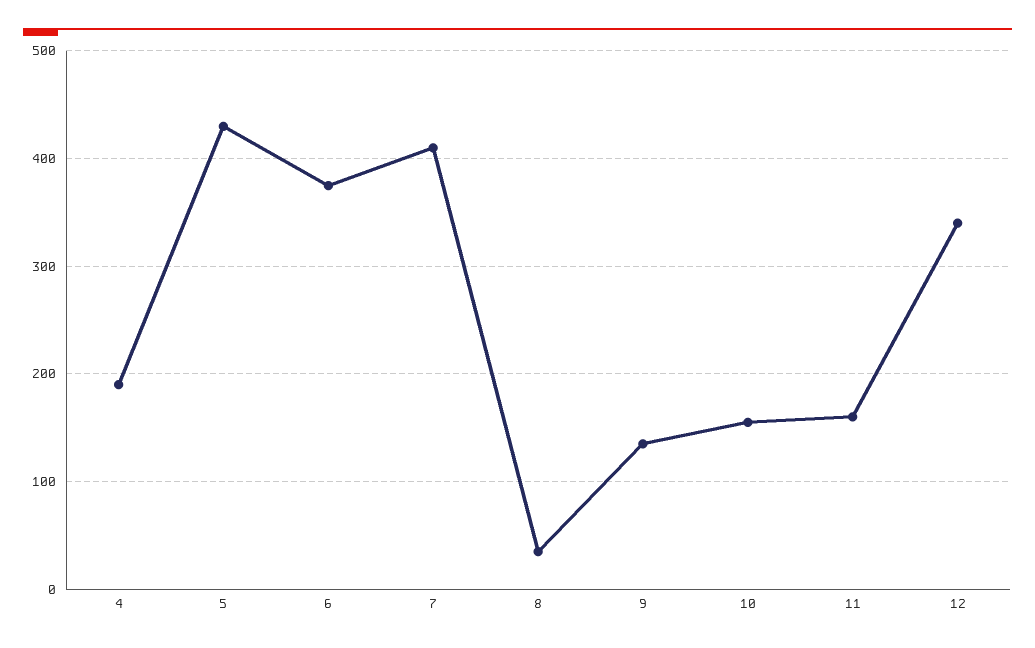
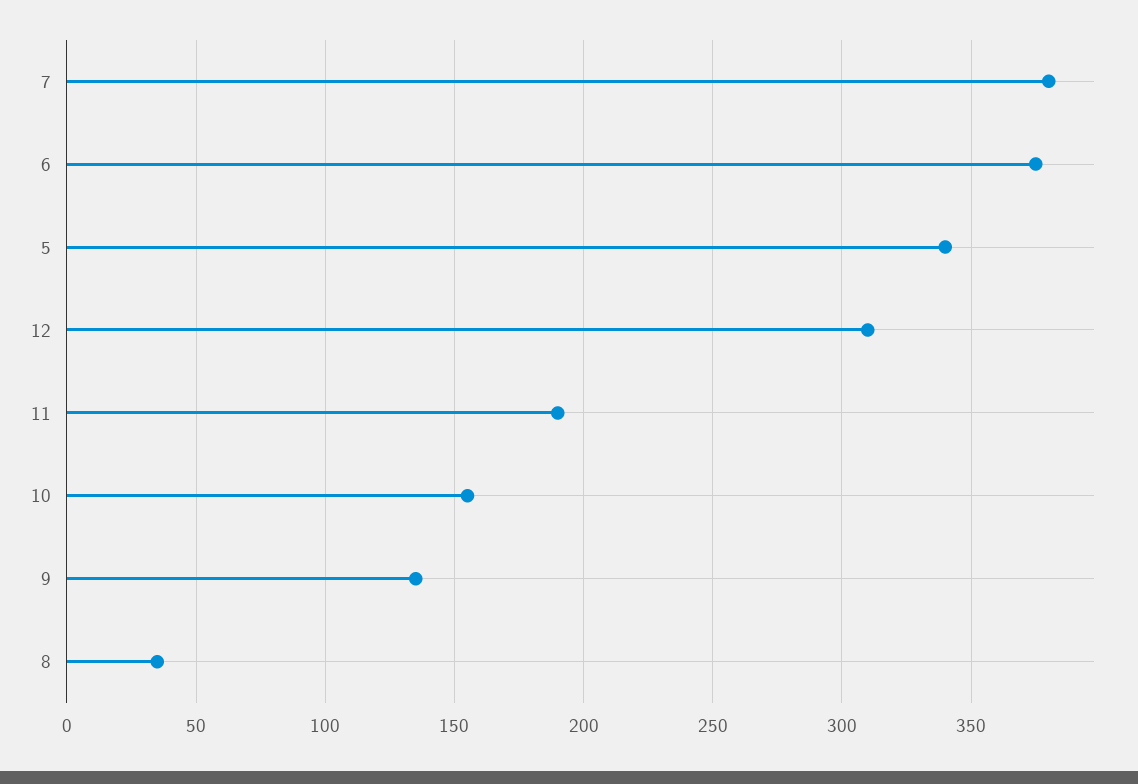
4: 190 -> none
5: 430 -> 340
7: 410 -> 380
11: 160 -> 190
12: 340 -> 310

